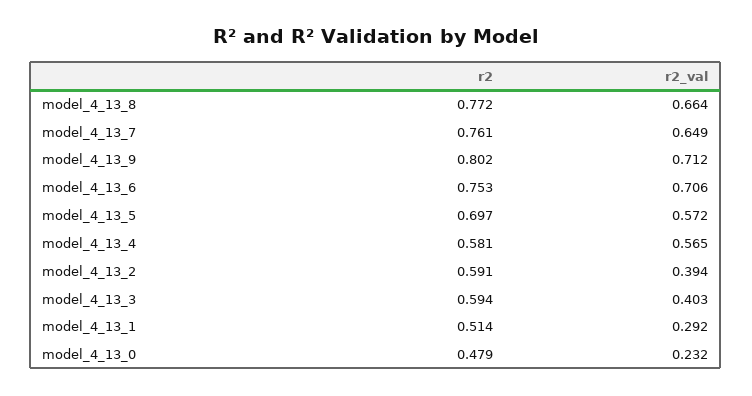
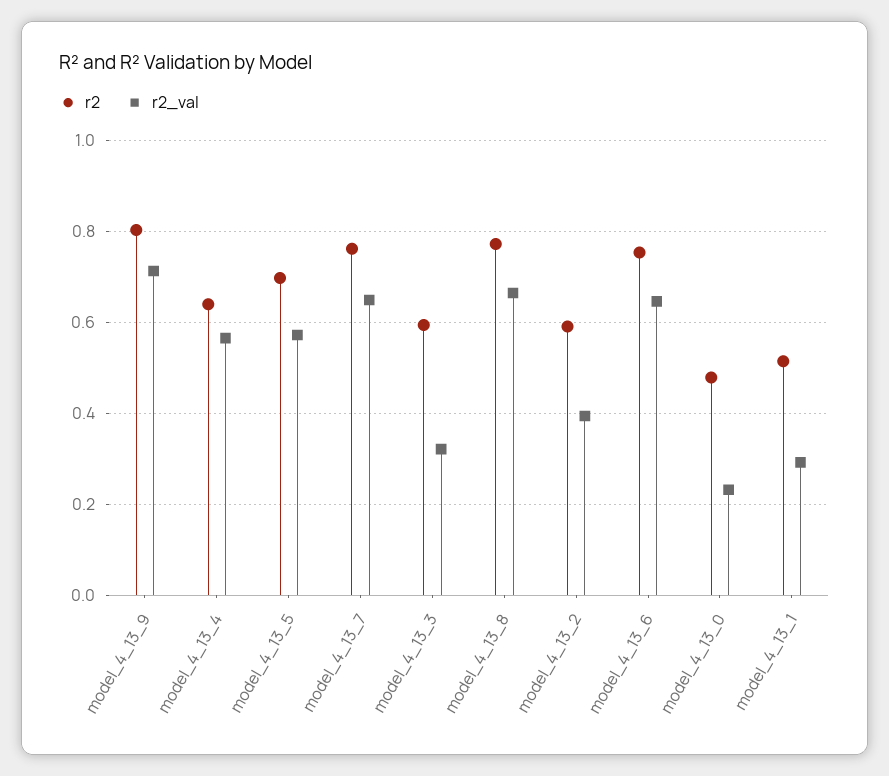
r2_val, model_4_13_6: 0.706 -> 0.64
r2, model_4_13_4: 0.581 -> 0.64
r2_val, model_4_13_3: 0.403 -> 0.32

